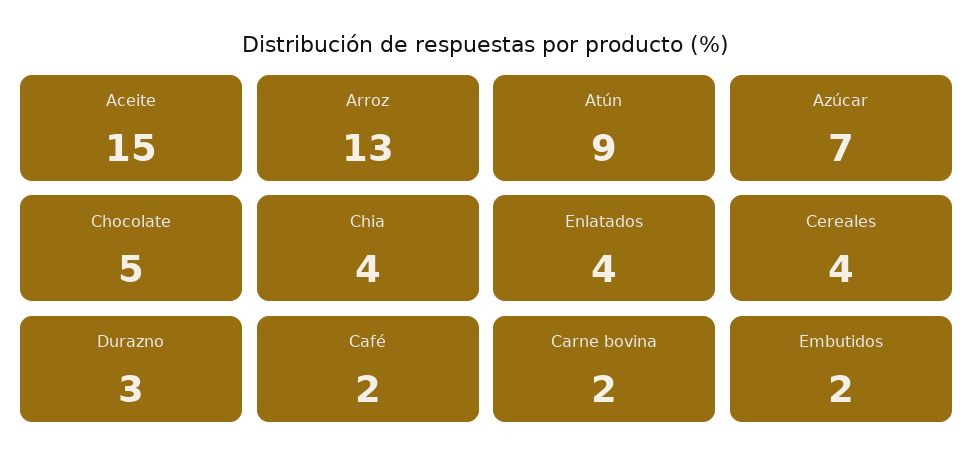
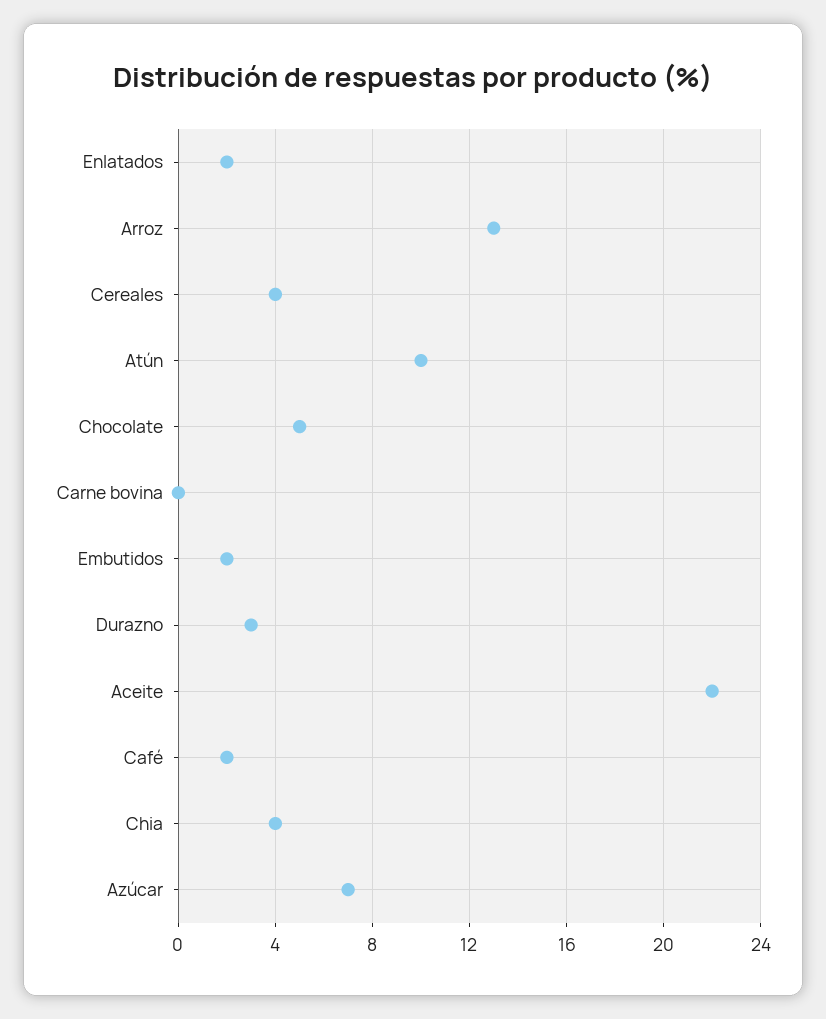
Aceite: 15 -> 22
Atún: 9 -> 10
Enlatados: 4 -> 2
Carne bovina: 2 -> 0

